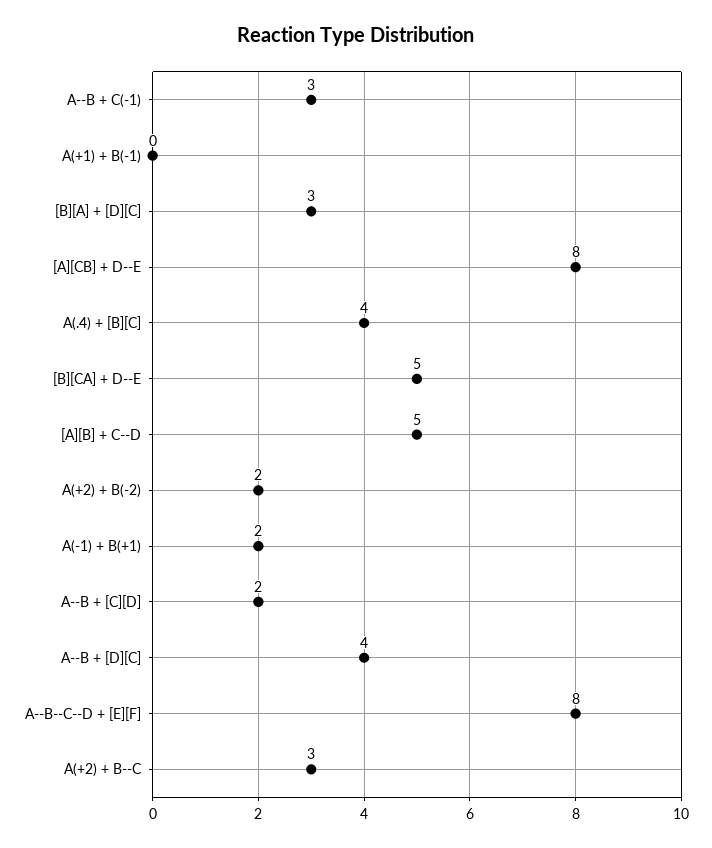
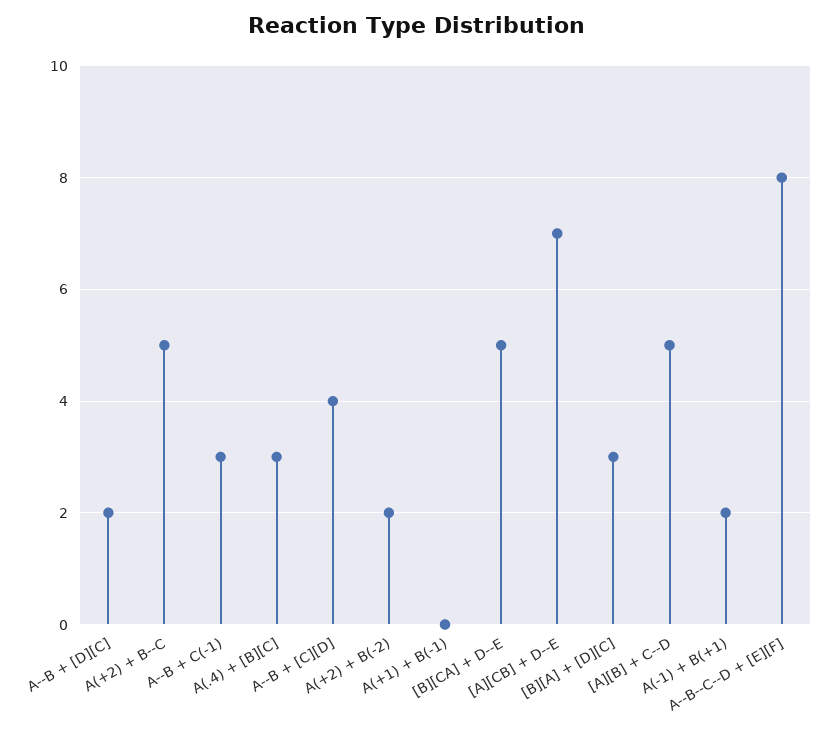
[A][CB] + D--E: 8 -> 7
A(.4) + [B][C]: 4 -> 3
A--B + [C][D]: 2 -> 4
A--B + [D][C]: 4 -> 2
A(+2) + B--C: 3 -> 5

